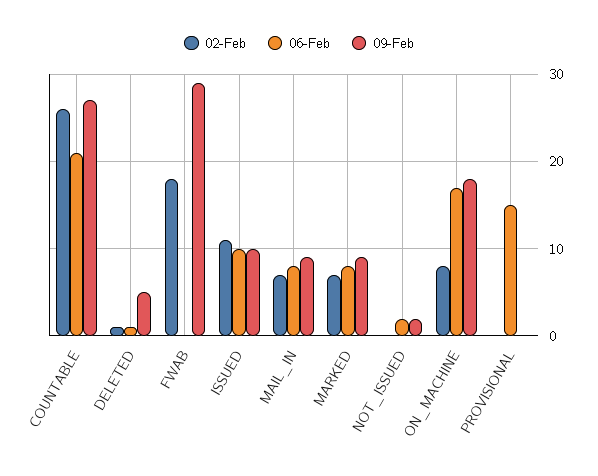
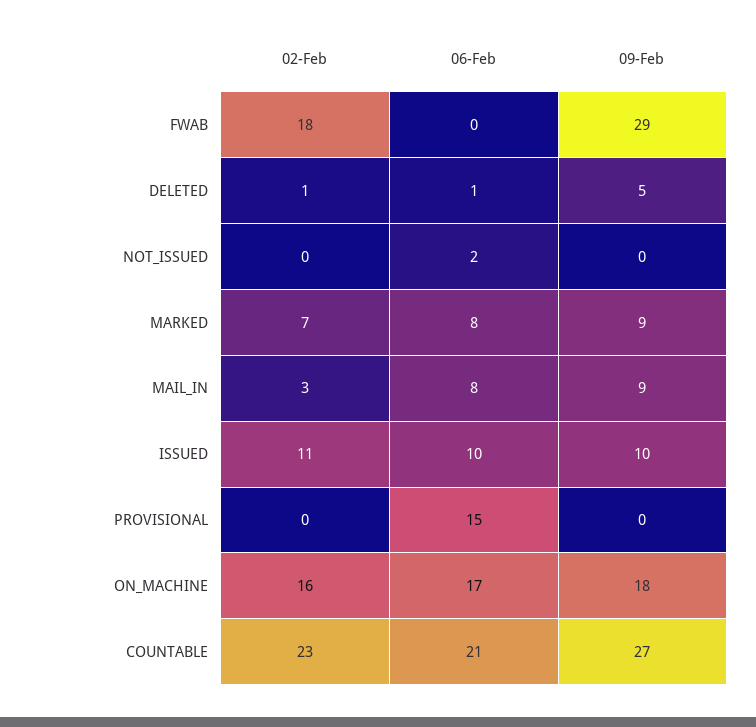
02-Feb, COUNTABLE: 26 -> 23
02-Feb, MAIL_IN: 7 -> 3
09-Feb, NOT_ISSUED: 2 -> 0
02-Feb, ON_MACHINE: 8 -> 16

